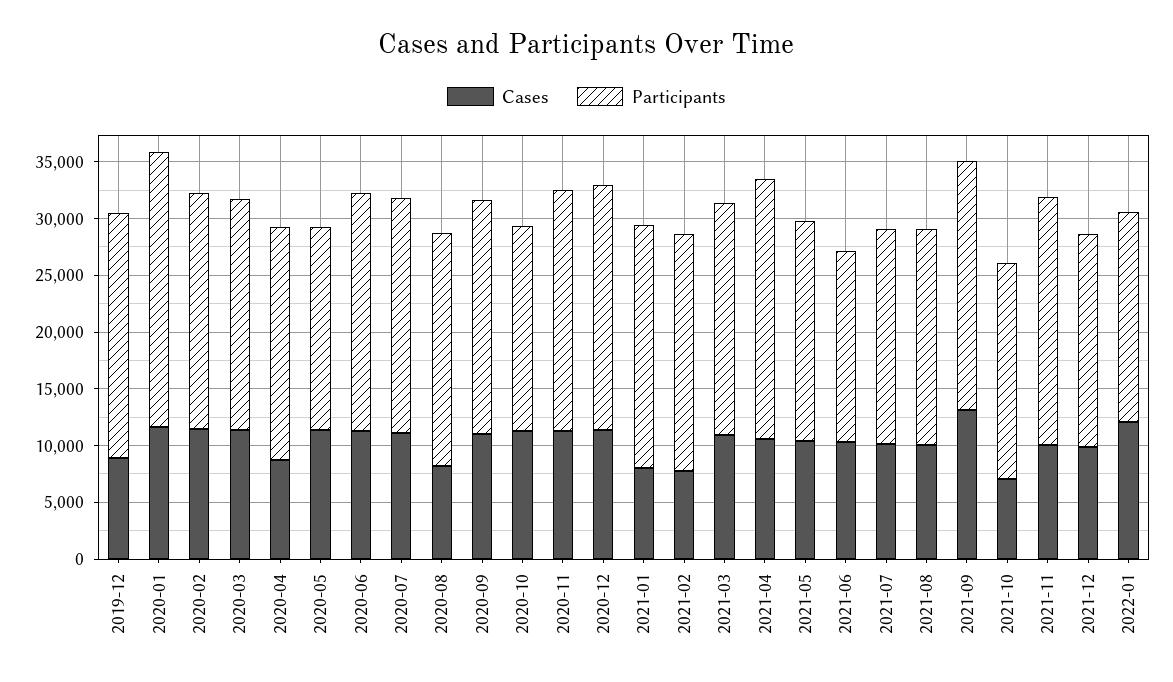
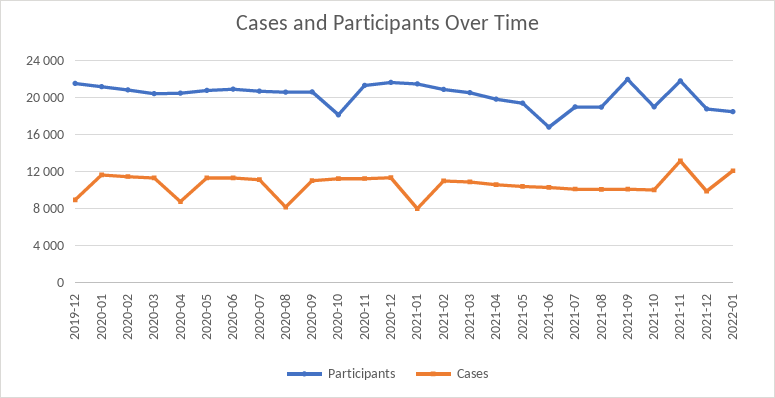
Participants, 2020-01: 24000 -> 21000
Participants, 2020-05: 18000 -> 21000
Cases, 2021-02: 8000 -> 11000
Participants, 2021-04: 23000 -> 20000
Cases, 2021-09: 13000 -> 10000
Cases, 2021-10: 7000 -> 10000
Cases, 2021-11: 10000 -> 13000

